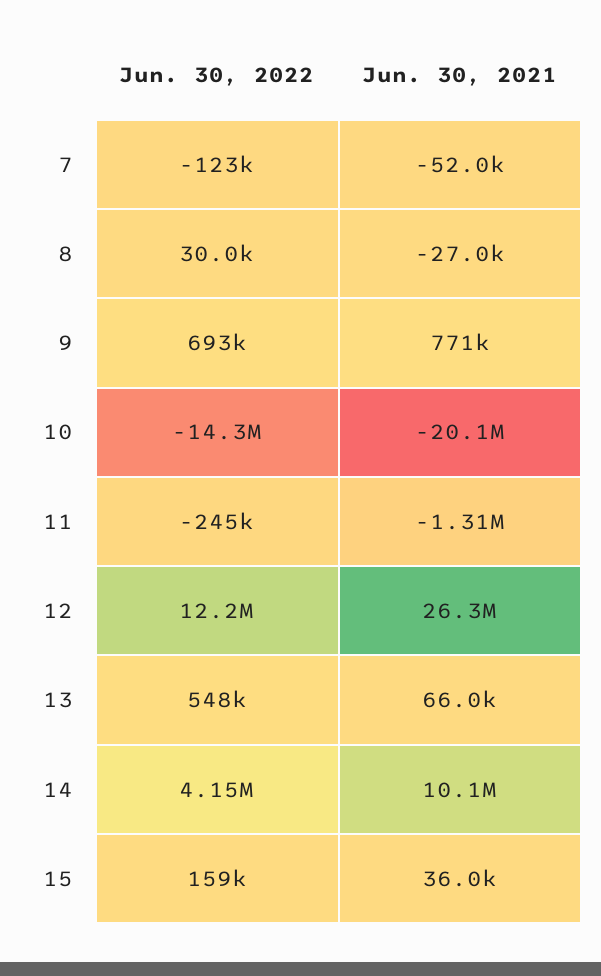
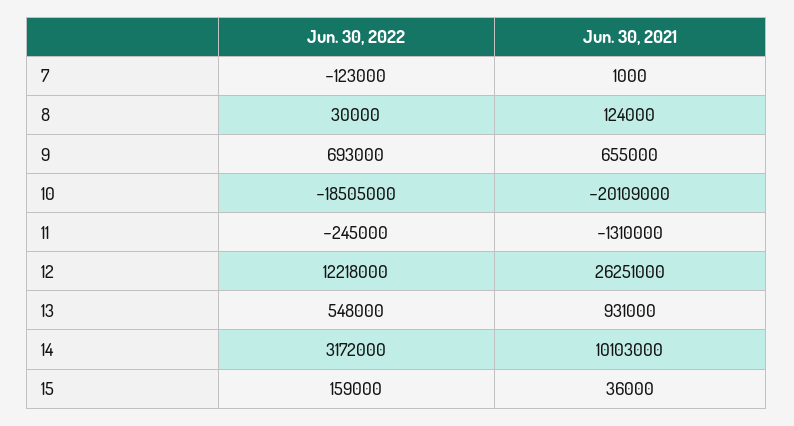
Jun. 30, 2021, 7: -52000 -> 1000
Jun. 30, 2021, 8: -27000 -> 124000
Jun. 30, 2021, 9: 771000 -> 655000
Jun. 30, 2022, 10: -14300000 -> -18505000
Jun. 30, 2021, 13: 66000 -> 931000
Jun. 30, 2022, 14: 4150000 -> 3172000

